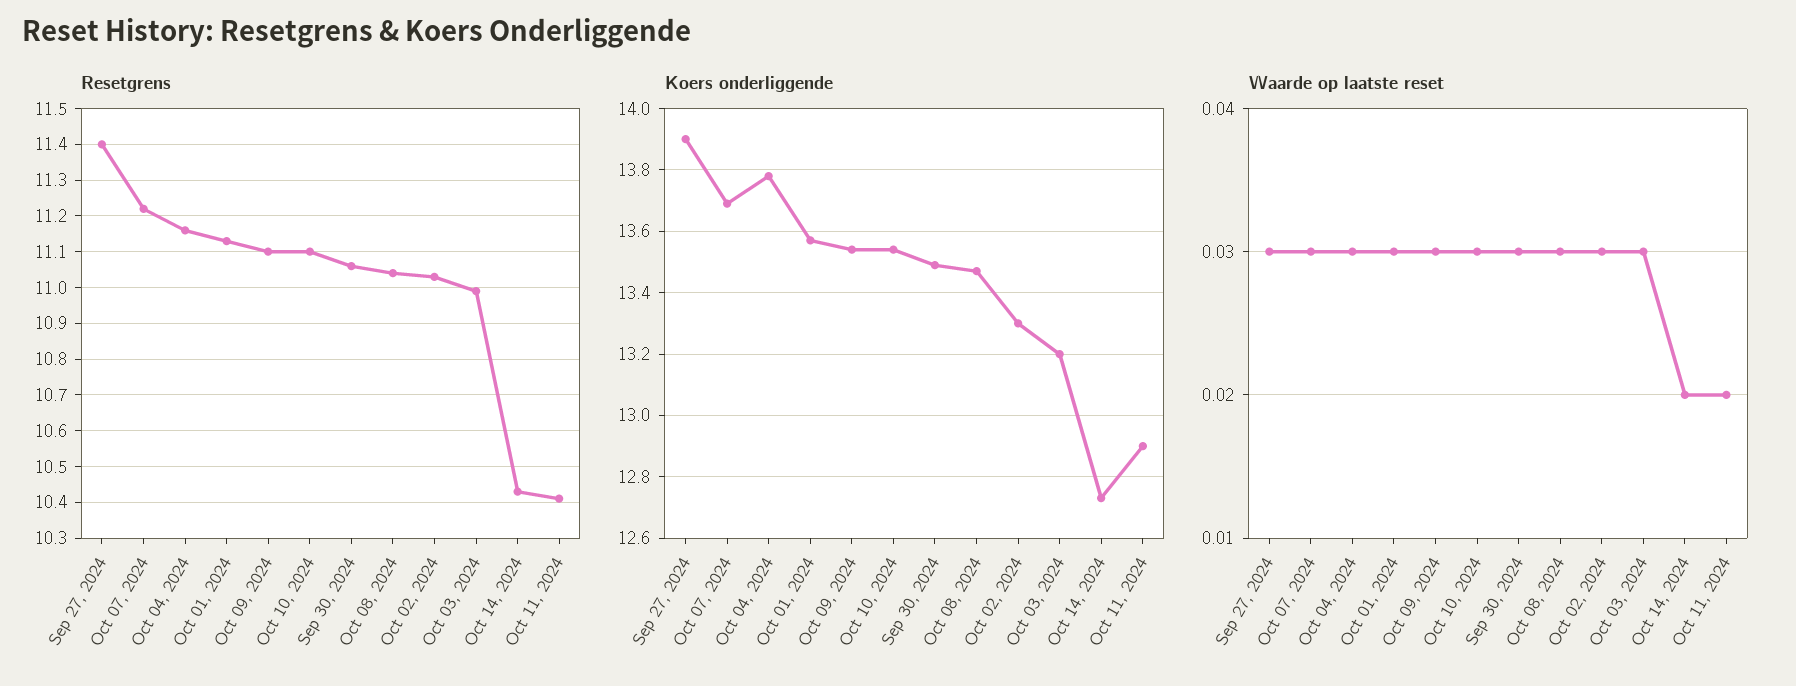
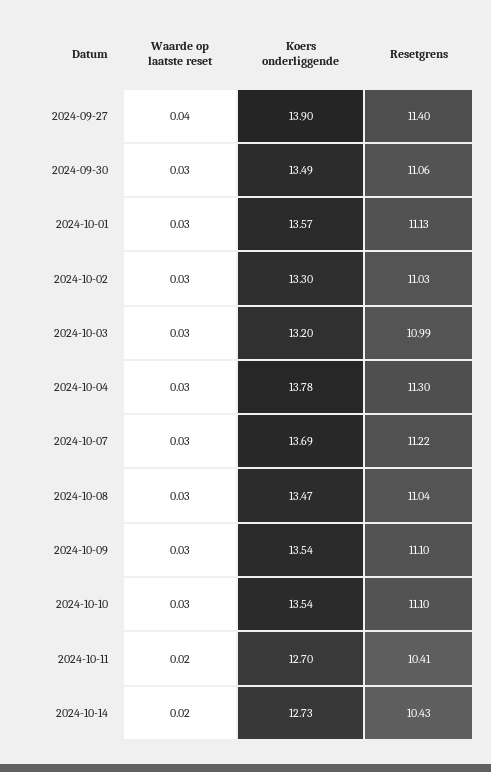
Resetgrens, Oct 04, 2024: 11.15 -> 11.3
Koers onderliggende, Oct 11, 2024: 12.9 -> 12.7
Waarde op laatste reset, Sep 27, 2024: 0.03 -> 0.04

